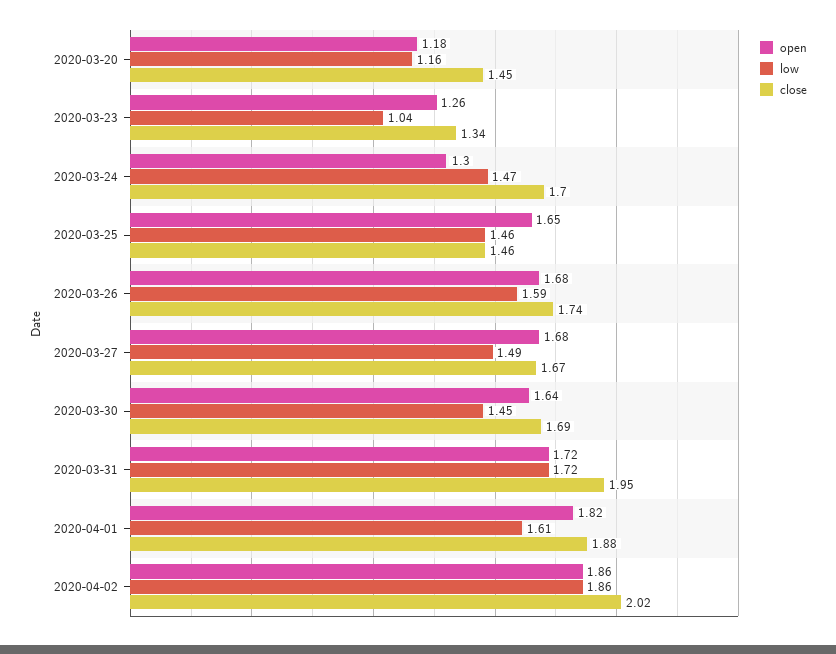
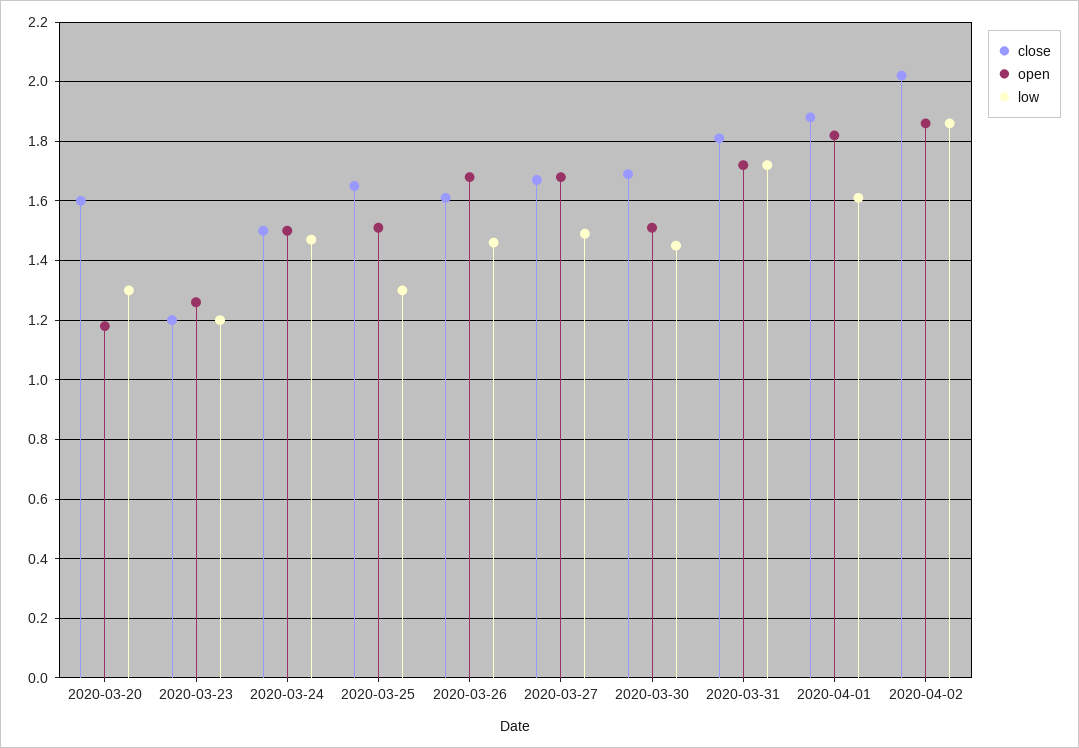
low, 2020-03-20: 1.16 -> 1.3
close, 2020-03-20: 1.45 -> 1.6
low, 2020-03-23: 1.04 -> 1.2
close, 2020-03-23: 1.34 -> 1.2
open, 2020-03-24: 1.3 -> 1.5
close, 2020-03-24: 1.7 -> 1.5
open, 2020-03-25: 1.65 -> 1.5
low, 2020-03-25: 1.46 -> 1.3
close, 2020-03-25: 1.46 -> 1.65
low, 2020-03-26: 1.59 -> 1.45
close, 2020-03-26: 1.74 -> 1.6
open, 2020-03-30: 1.64 -> 1.5
close, 2020-03-31: 1.95 -> 1.8

